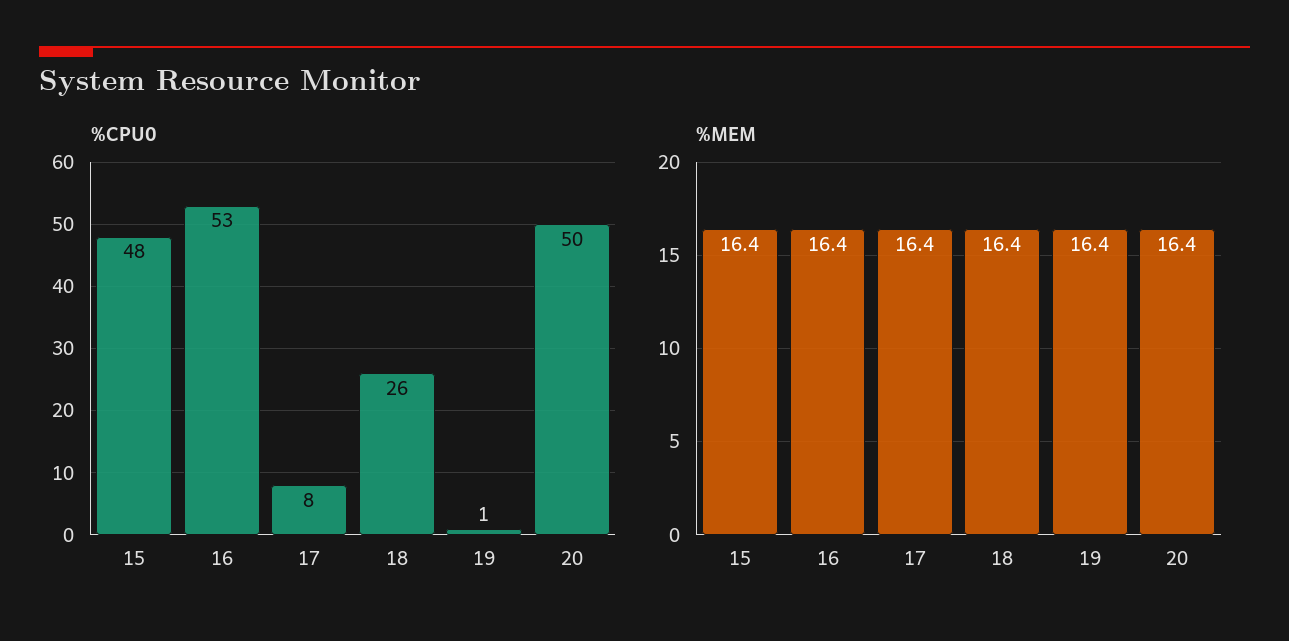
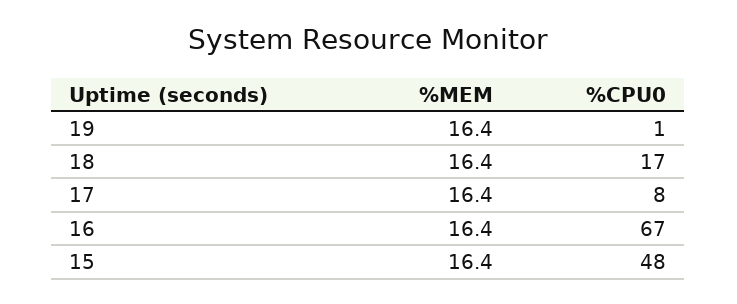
%CPU0, 16: 53 -> 67
%CPU0, 18: 26 -> 17
%CPU0, 20: 50 -> none
%MEM, 20: 16.4 -> none

